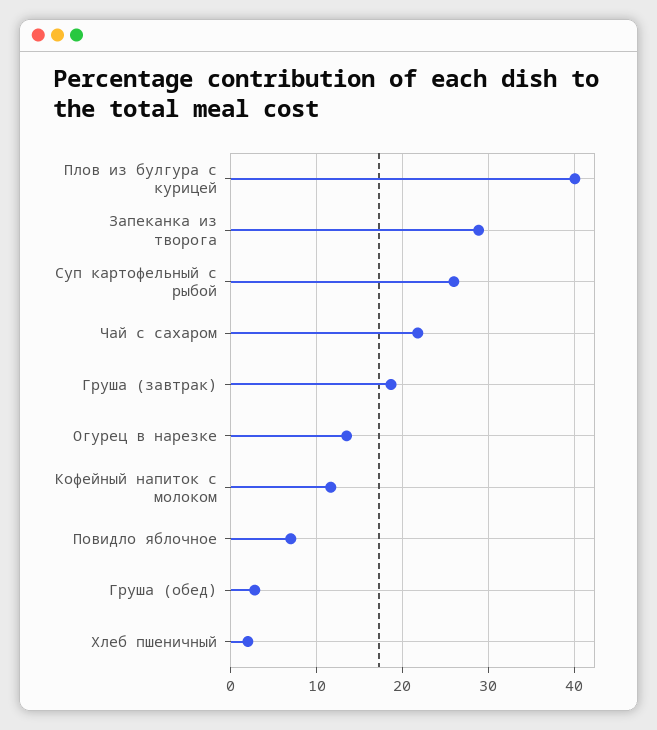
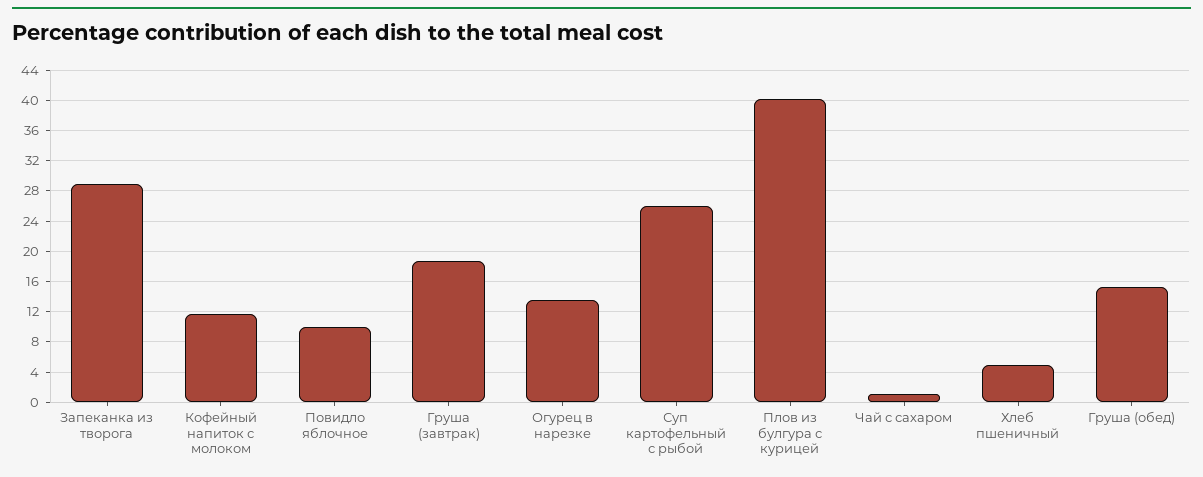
Чай с сахаром: 22 -> 1
Повидло яблочное: 7 -> 10
Груша (обед): 3 -> 15
Хлеб пшеничный: 2 -> 5

